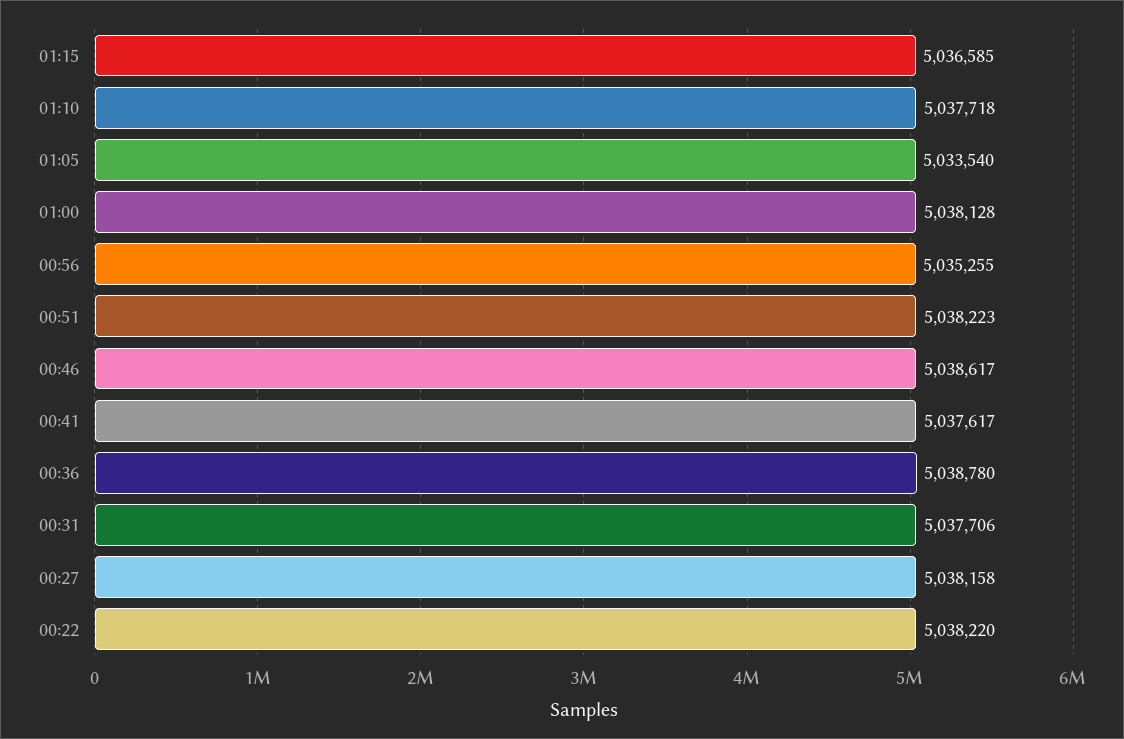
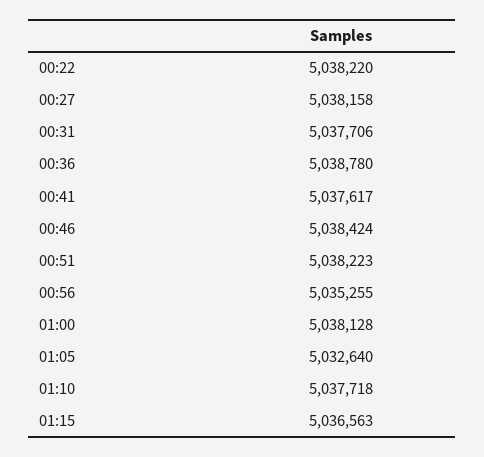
01:15: 5036585 -> 5036563
01:05: 5033540 -> 5032640
00:46: 5038617 -> 5038424

